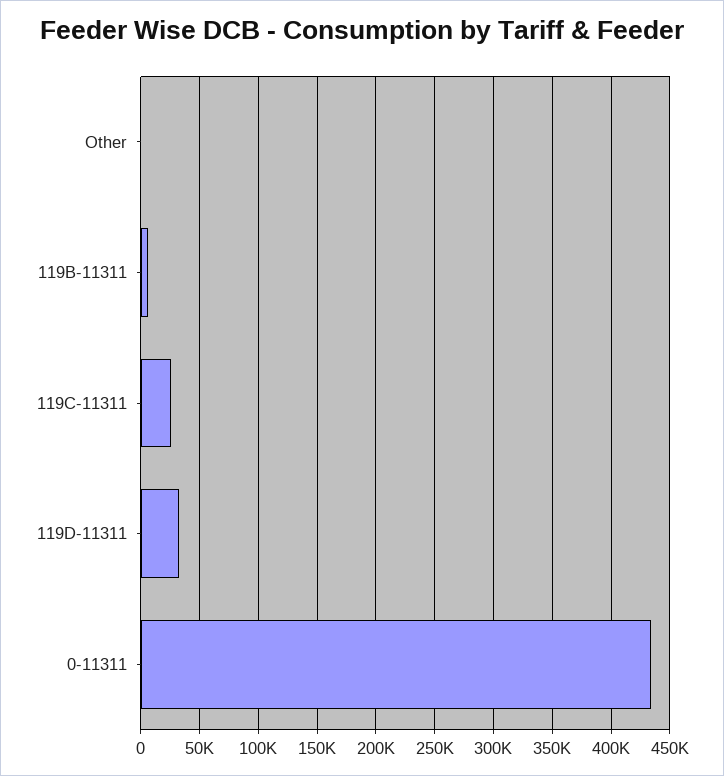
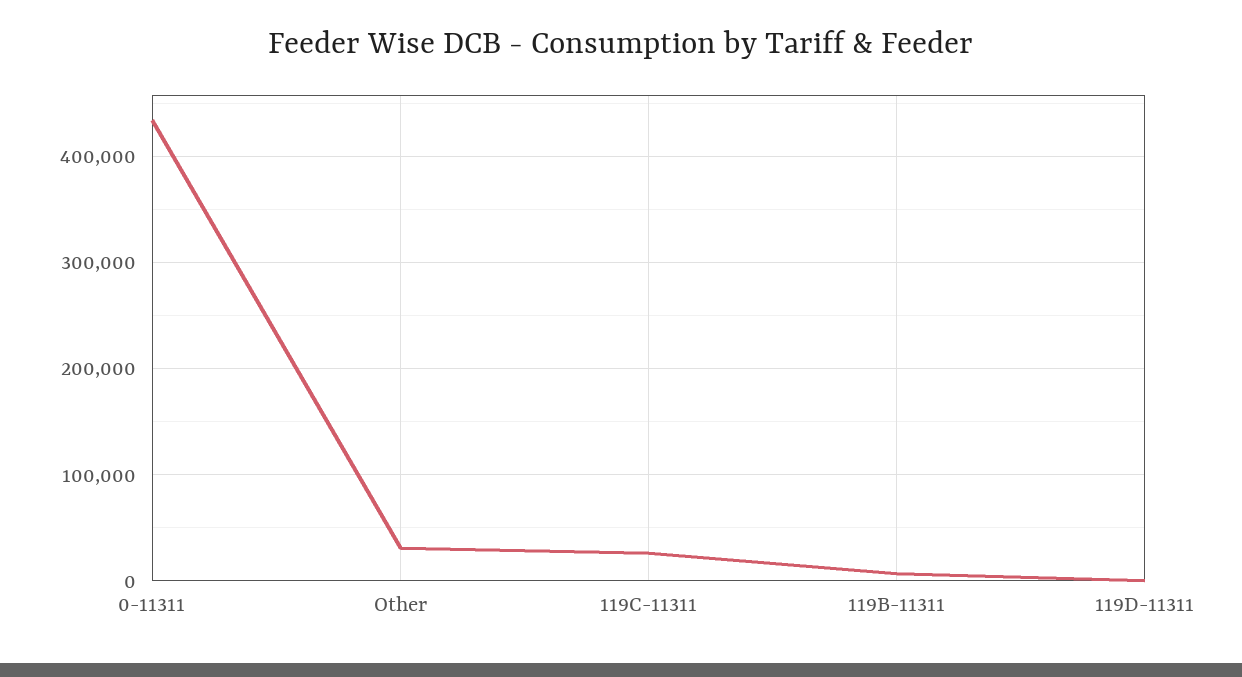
Other: 0 -> 30000
119D-11311: 30000 -> 0

